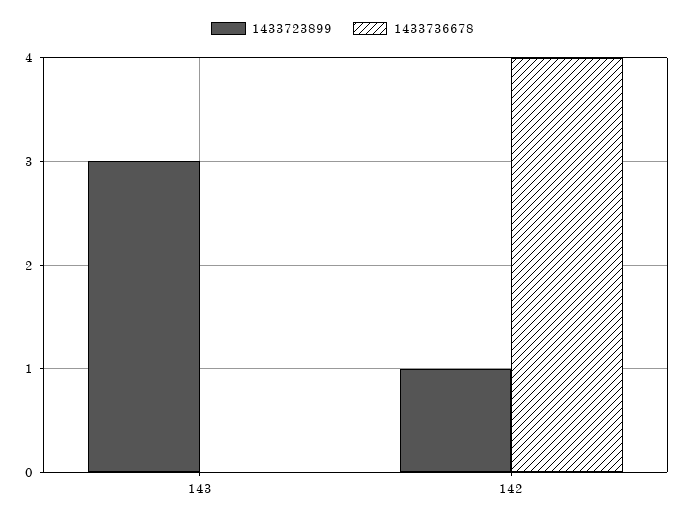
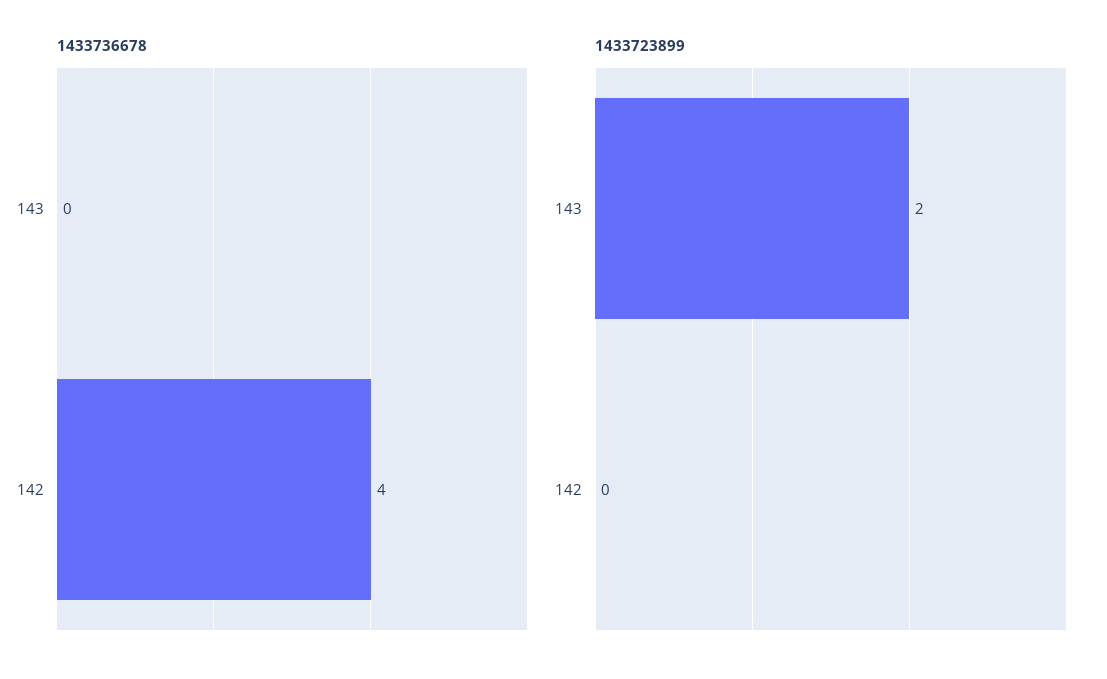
1433723899, 143: 3 -> 2
1433723899, 142: 1 -> 0

